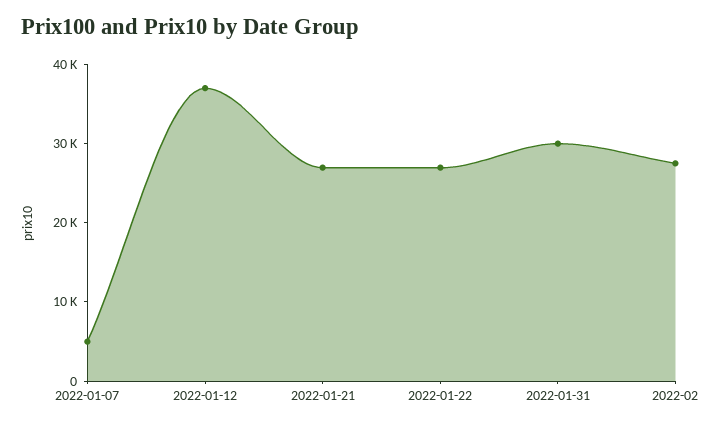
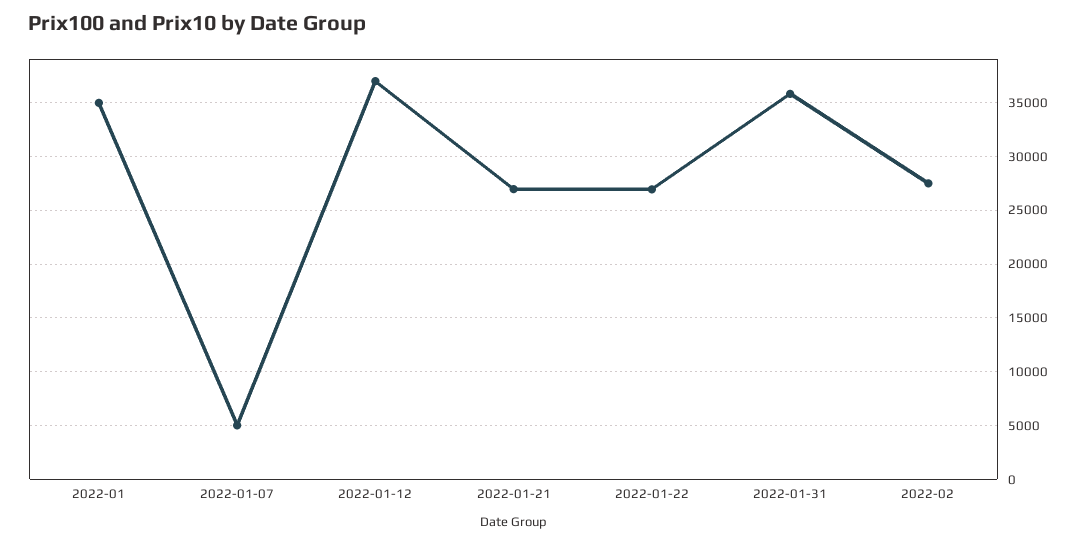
2022-01-31: 30000 -> 36000
2022-01: none -> 35000

